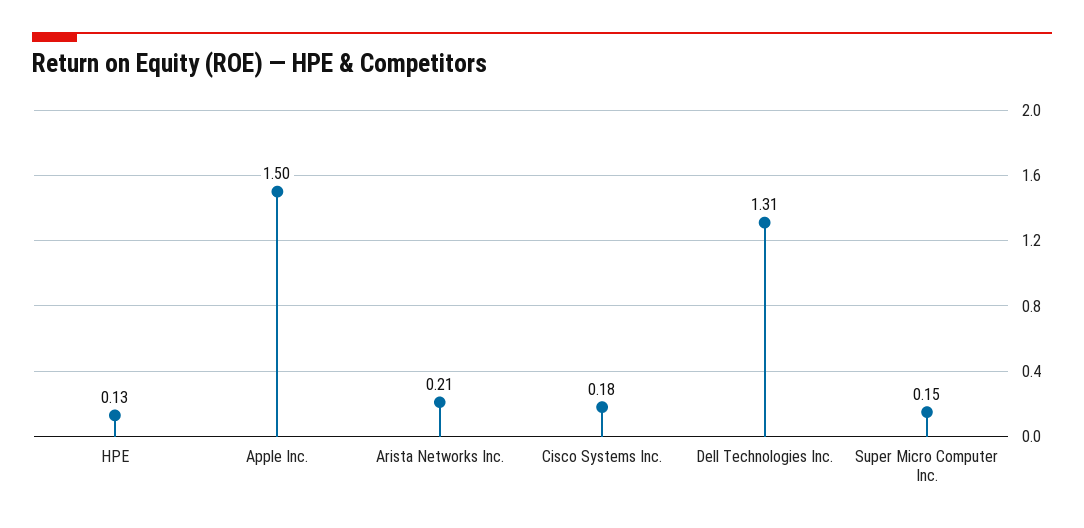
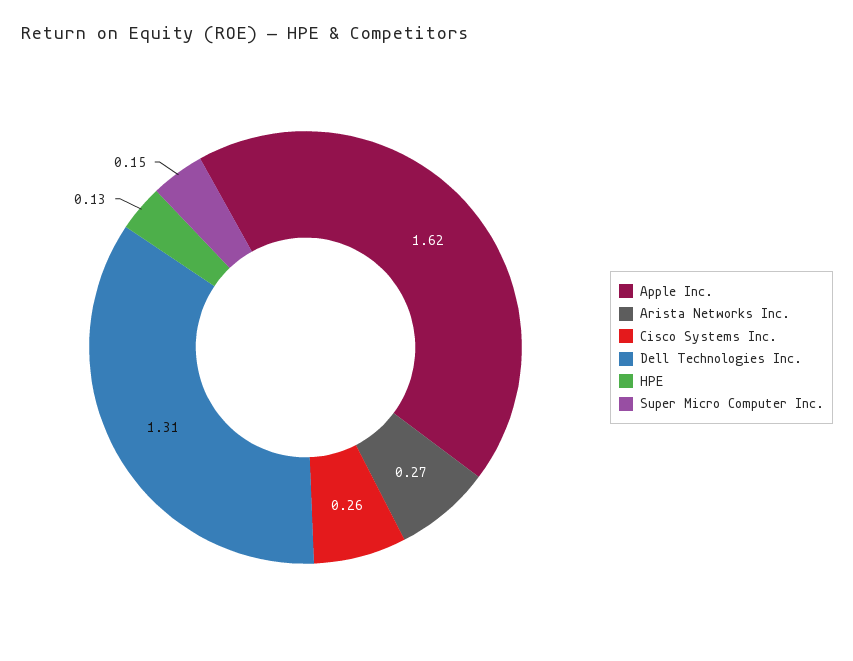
Apple Inc.: 1.5 -> 1.62
Arista Networks Inc.: 0.21 -> 0.27
Cisco Systems Inc.: 0.18 -> 0.26

